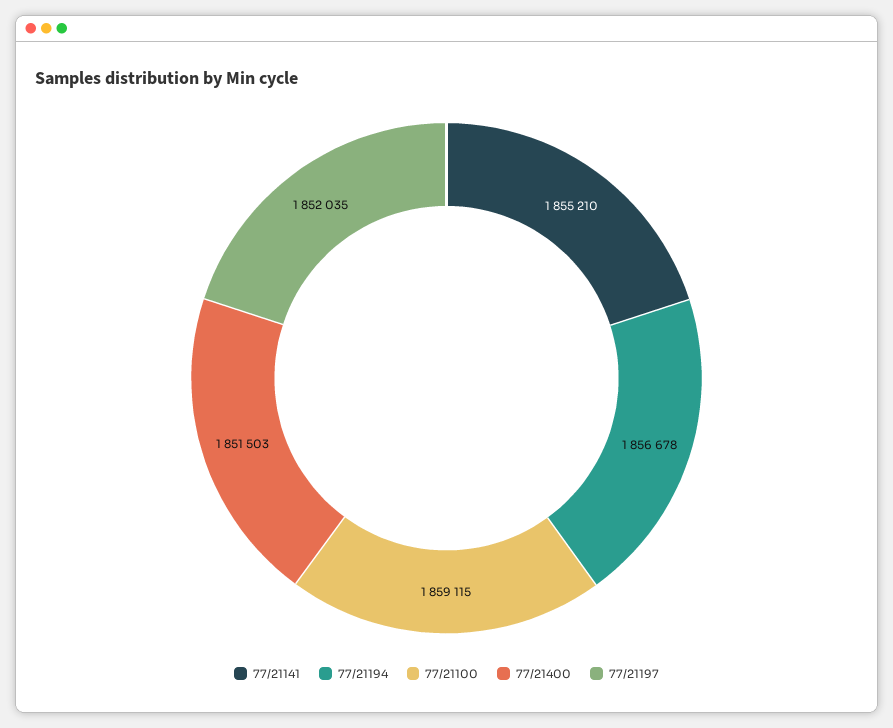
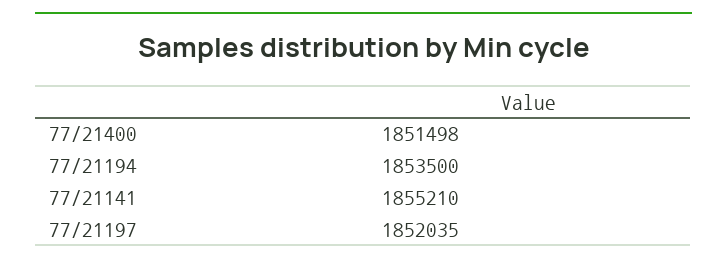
77/21194: 1856678 -> 1853500
77/21100: 1859115 -> none
77/21400: 1851503 -> 1851498

